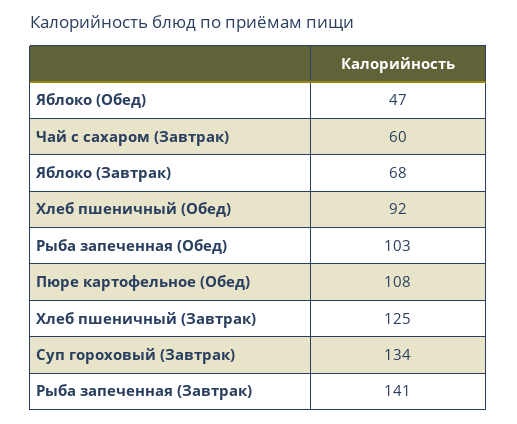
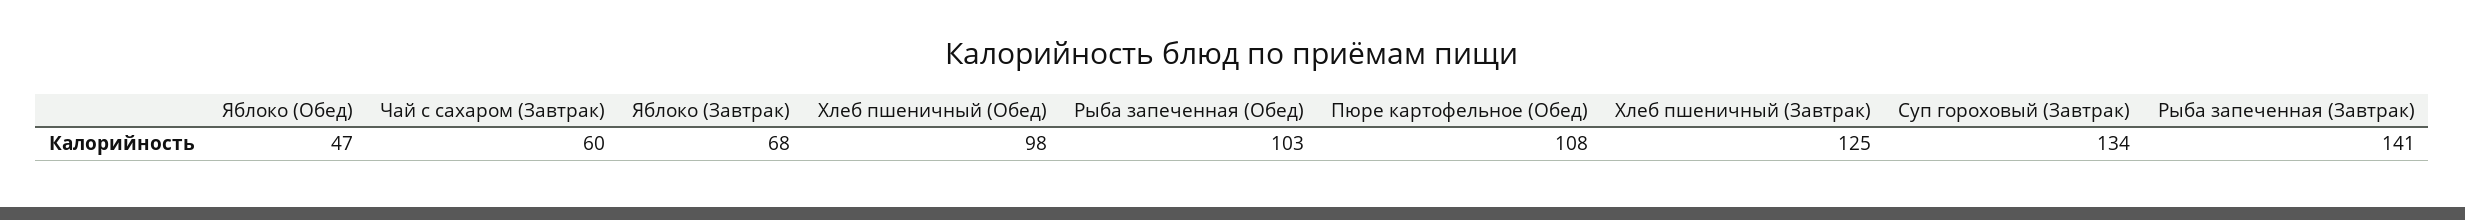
Хлеб пшеничный (Обед): 92 -> 98

